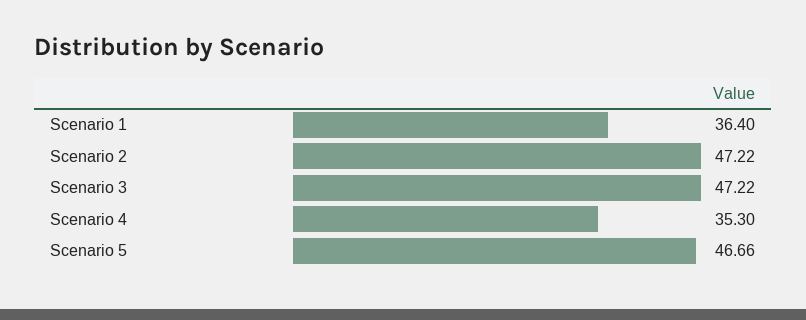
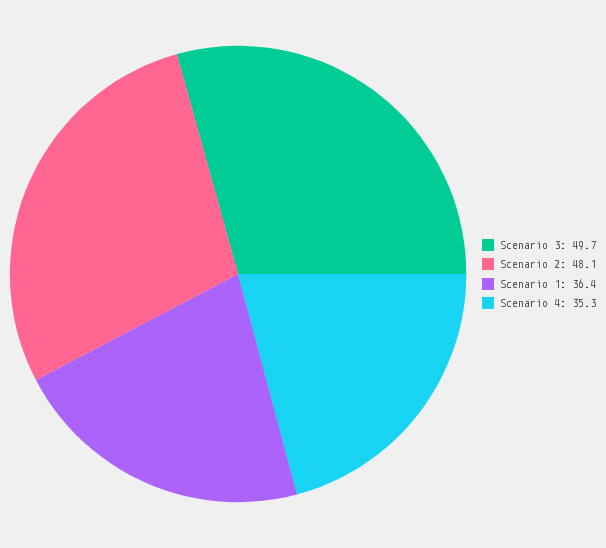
Scenario 2: 47.22 -> 48.1
Scenario 3: 47.22 -> 49.7
Scenario 5: 46.66 -> none

